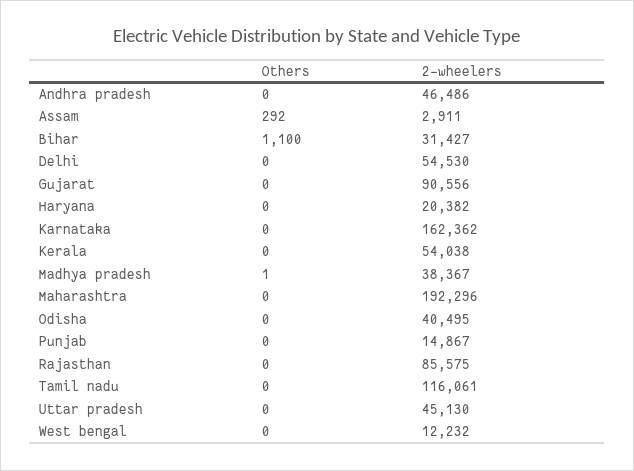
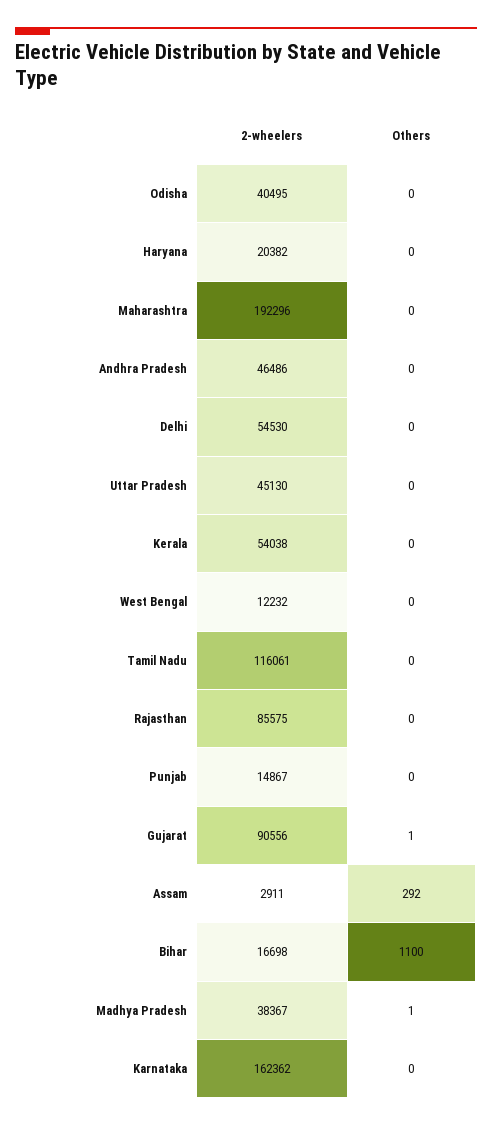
2-wheelers, Bihar: 31427 -> 16698
Others, Gujarat: 0 -> 1

